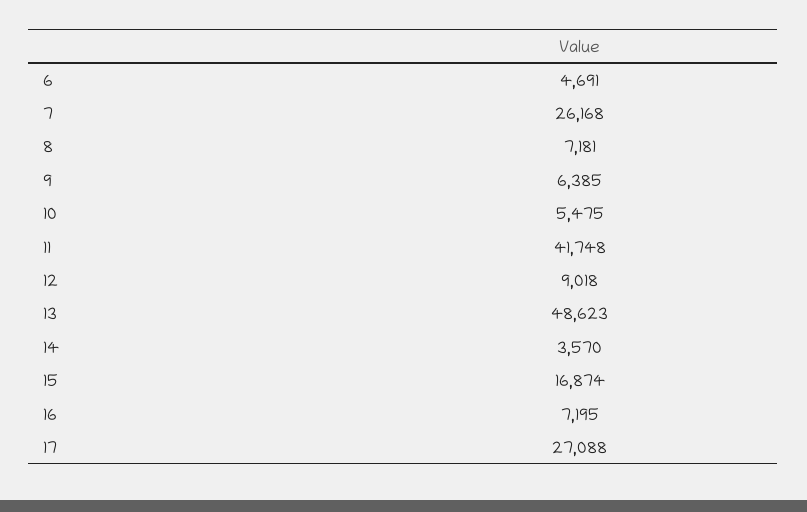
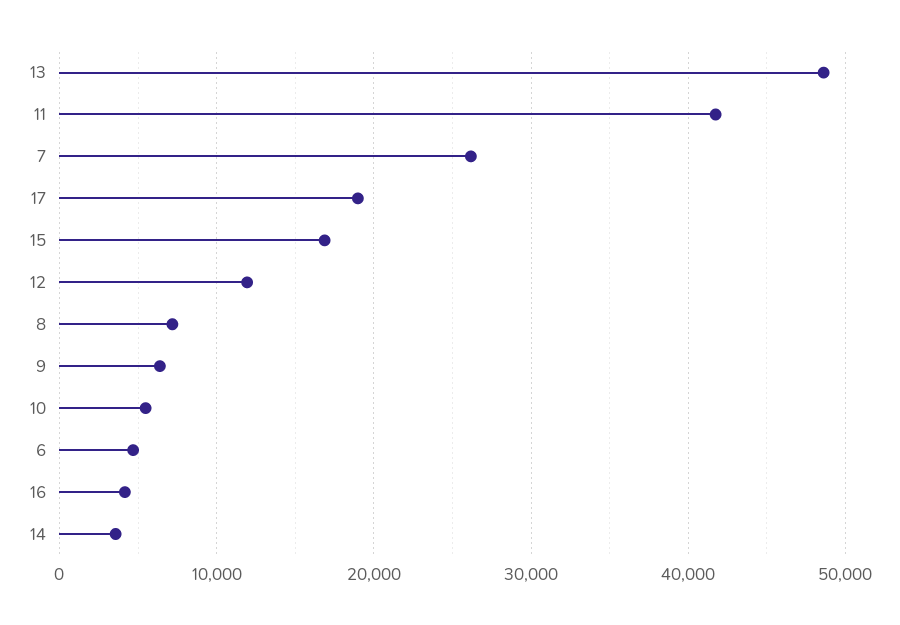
12: 9018 -> 12000
16: 7195 -> 4000
17: 27088 -> 19000

